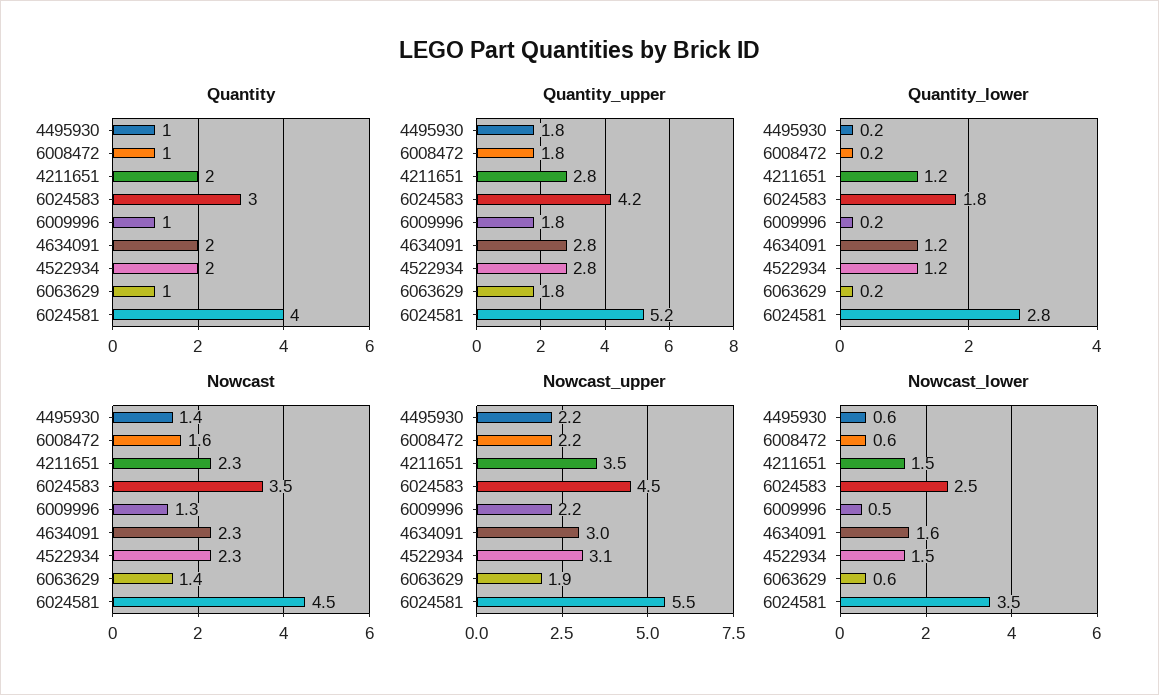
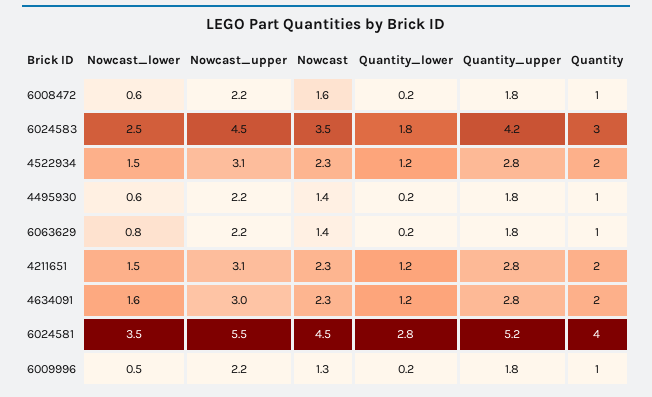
Nowcast_upper, 4211651: 3.5 -> 3.1
Nowcast_upper, 6063629: 1.9 -> 2.2
Nowcast_lower, 6063629: 0.6 -> 0.8

